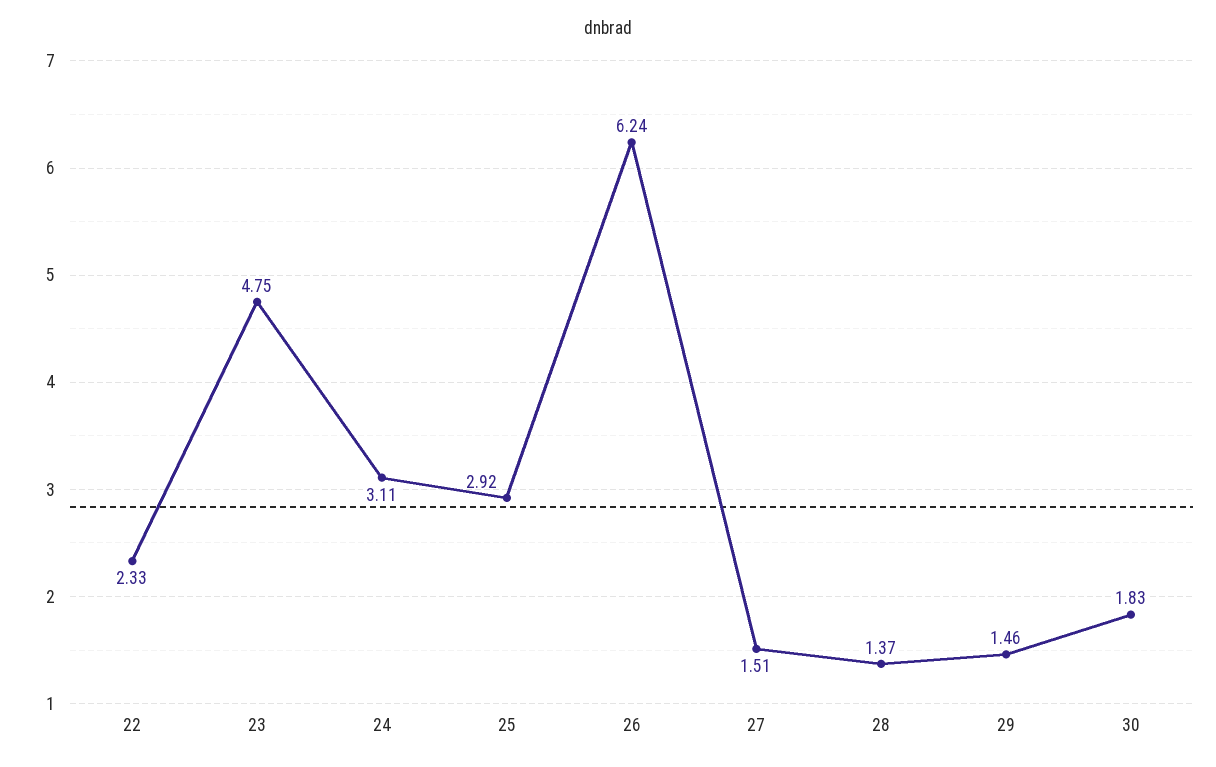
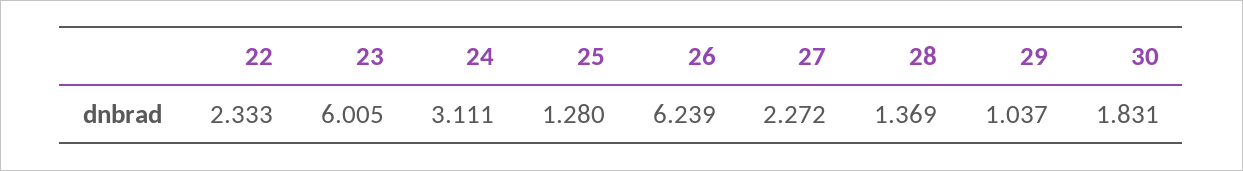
23: 4.75 -> 6.005
25: 2.92 -> 1.28
27: 1.51 -> 2.272
29: 1.46 -> 1.037

